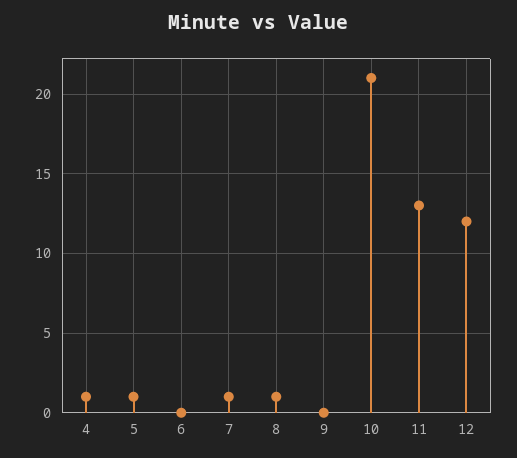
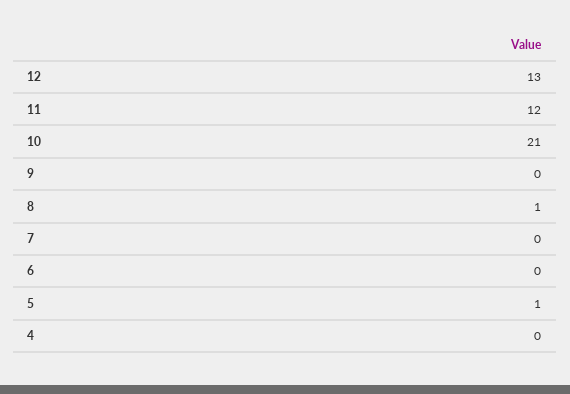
4: 1 -> 0
7: 1 -> 0
11: 13 -> 12
12: 12 -> 13

